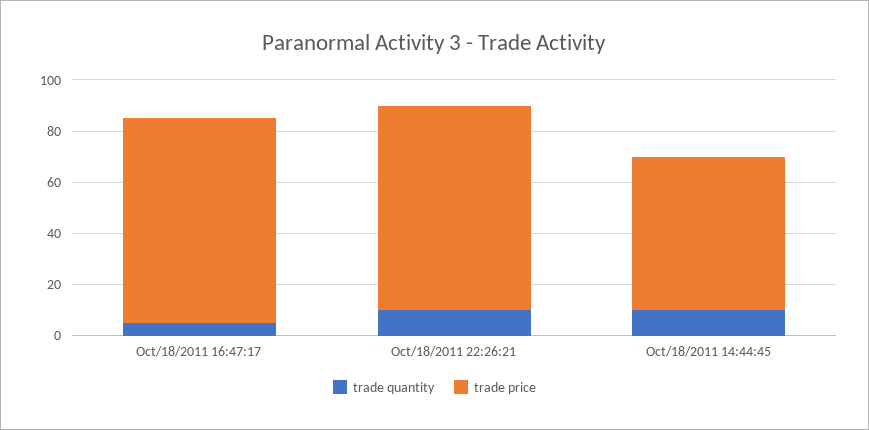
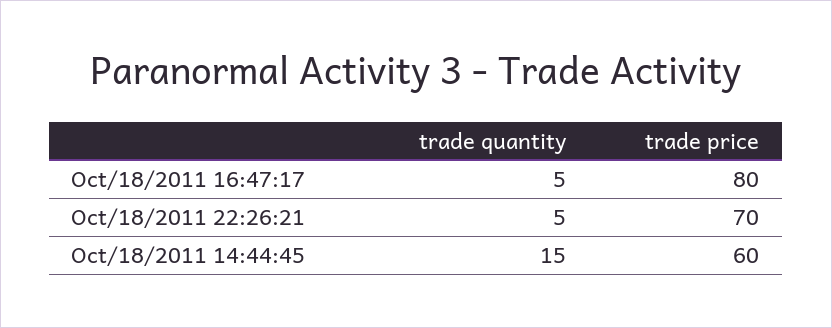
trade quantity, Oct/18/2011 22:26:21: 10 -> 5
trade price, Oct/18/2011 22:26:21: 80 -> 70
trade quantity, Oct/18/2011 14:44:45: 10 -> 15

